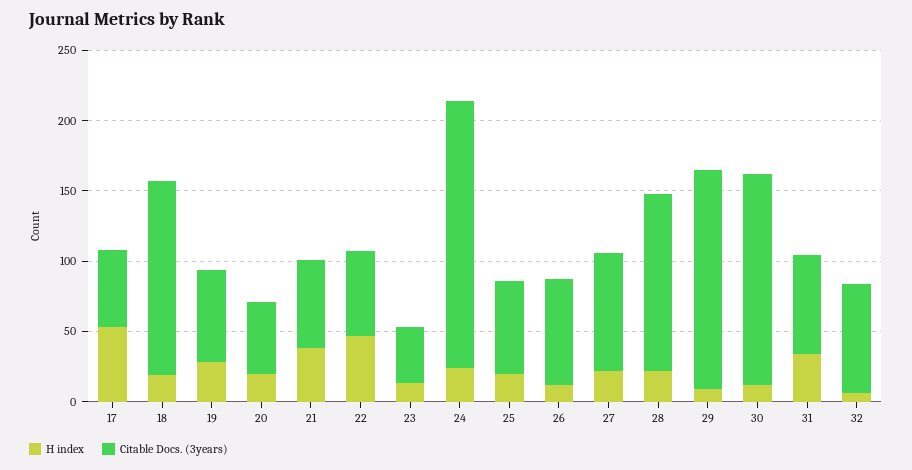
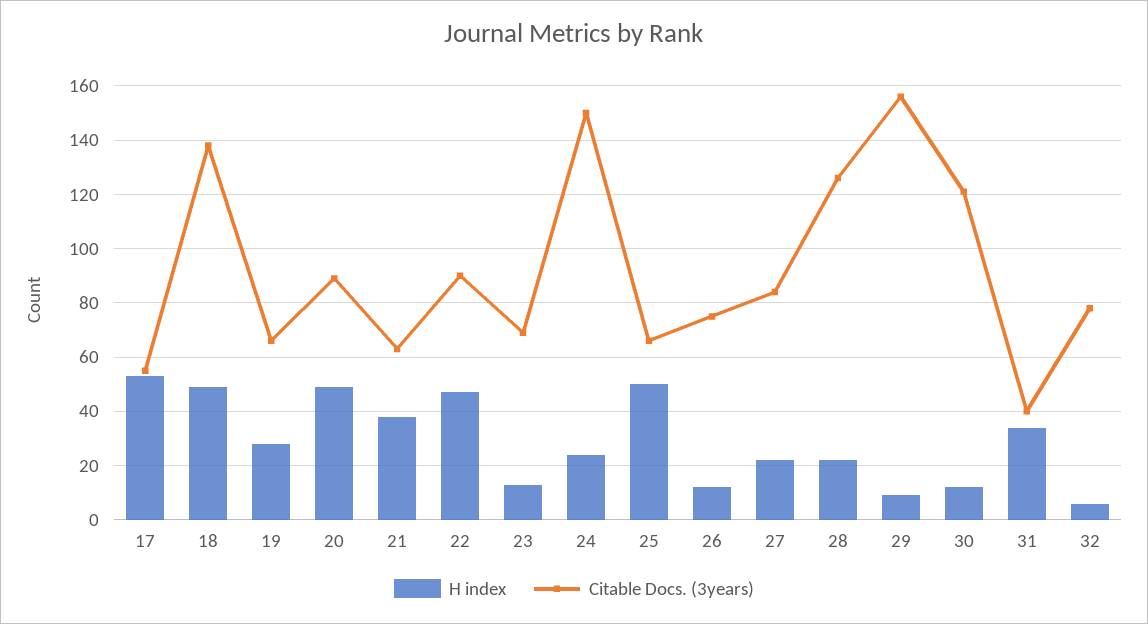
H index, 18: 20 -> 50
H index, 20: 20 -> 50
Citable Docs. (3years), 20: 50 -> 90
Citable Docs. (3years), 22: 60 -> 90
Citable Docs. (3years), 23: 40 -> 70
Citable Docs. (3years), 24: 190 -> 150
H index, 25: 20 -> 50
Citable Docs. (3years), 30: 150 -> 120
Citable Docs. (3years), 31: 70 -> 40

